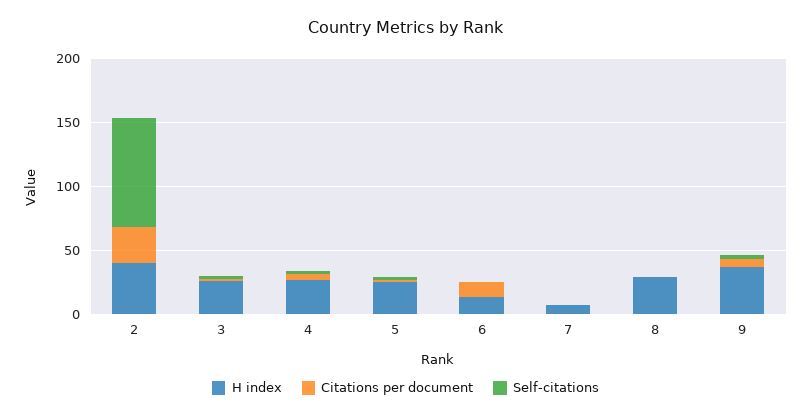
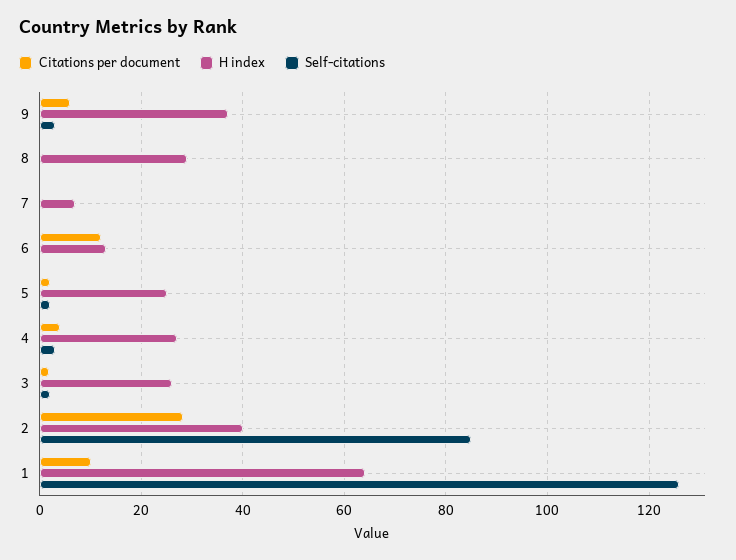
Citations per document, 1: none -> 10
H index, 1: none -> 64
Self-citations, 1: none -> 126

